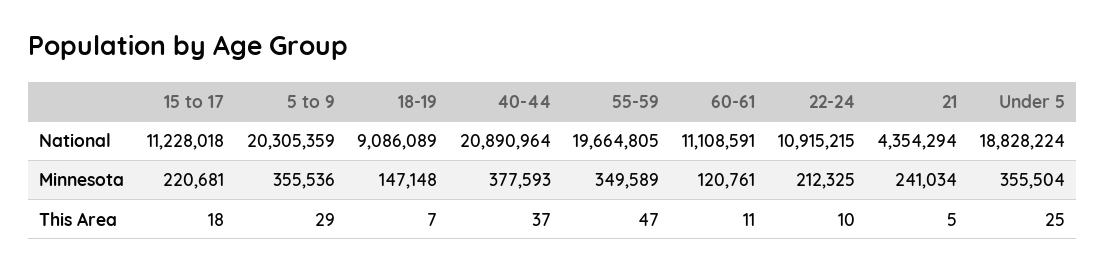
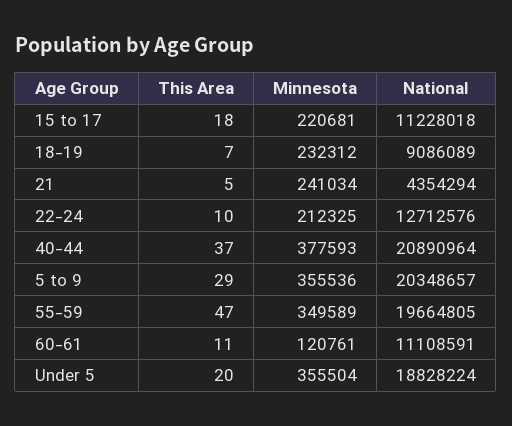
5 to 9, National: 20305359 -> 20348657
22-24, National: 10915215 -> 12712576
18-19, Minnesota: 147148 -> 232312
Under 5, This Area: 25 -> 20

